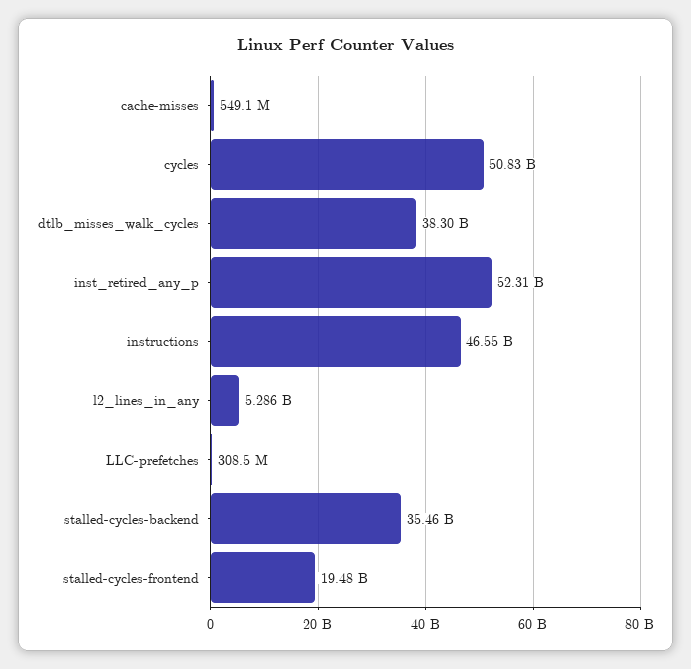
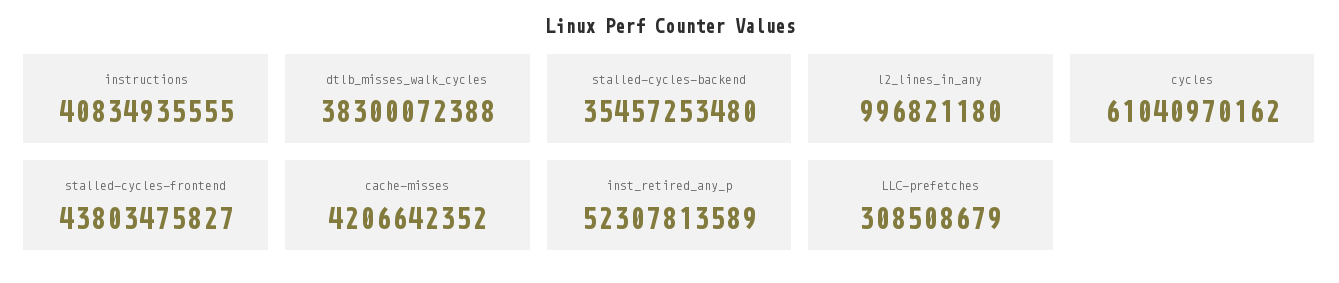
cache-misses: 549100000 -> 4206642352
cycles: 50830000000 -> 61040970162
instructions: 46550000000 -> 40834935555
l2_lines_in_any: 5286000000 -> 996821180
stalled-cycles-frontend: 19480000000 -> 43803475827

